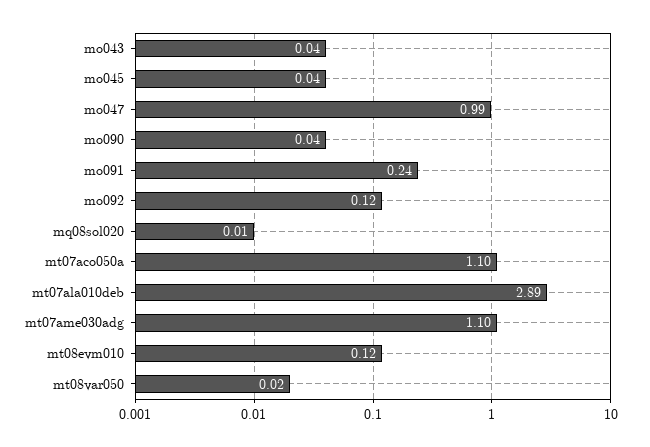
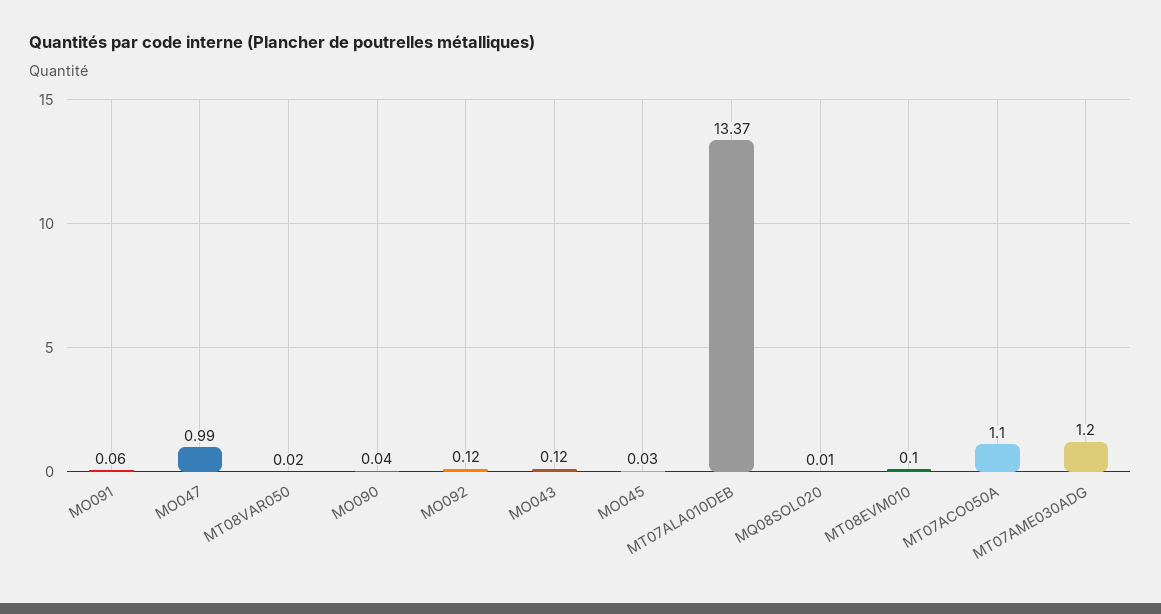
mo043: 0.04 -> 0.12
mo045: 0.04 -> 0.03
mo091: 0.24 -> 0.06
mt07ala010deb: 2.89 -> 13.37
mt07ame030adg: 1.1 -> 1.2
mt08evm010: 0.12 -> 0.1

